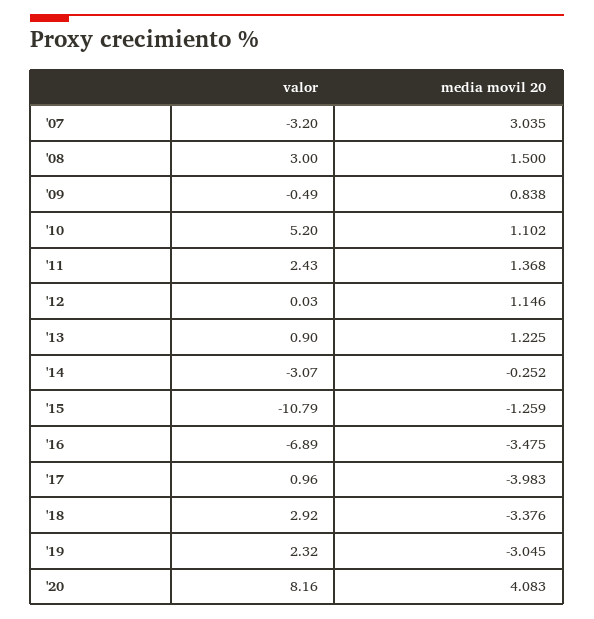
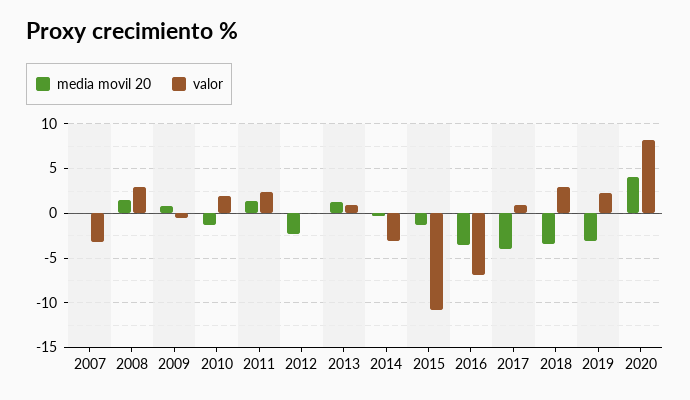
media movil 20, '07: 3.035 -> 0
valor, '10: 5.2 -> 2
media movil 20, '10: 1.102 -> -1
media movil 20, '12: 1.146 -> -2

